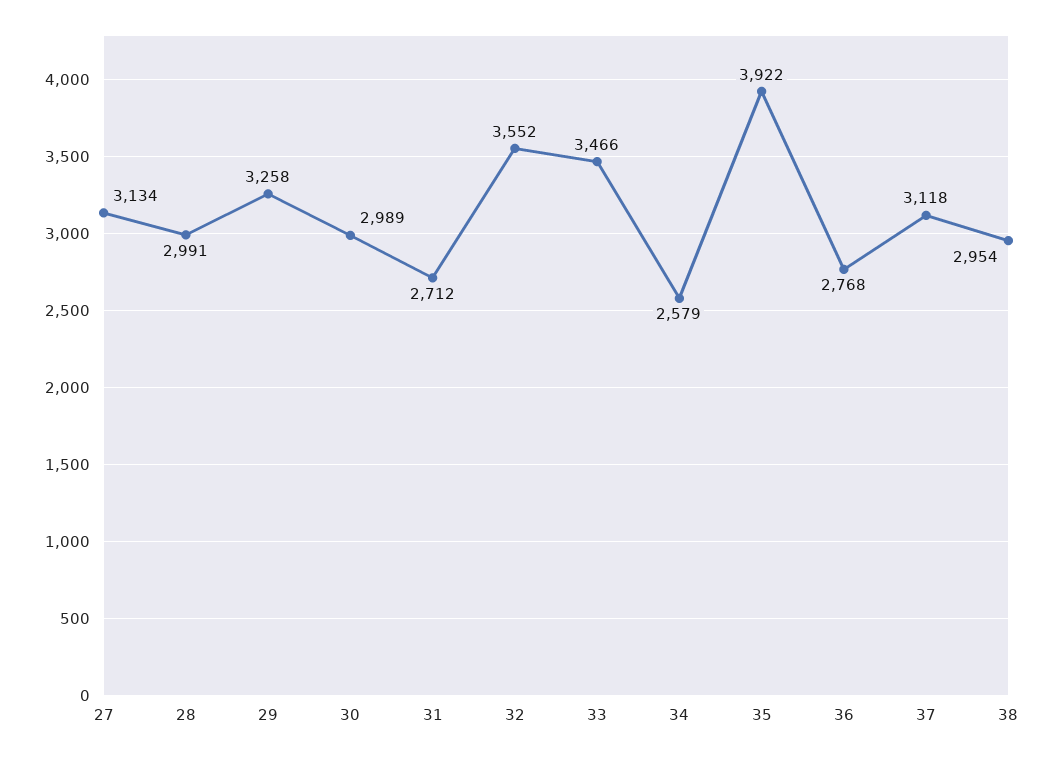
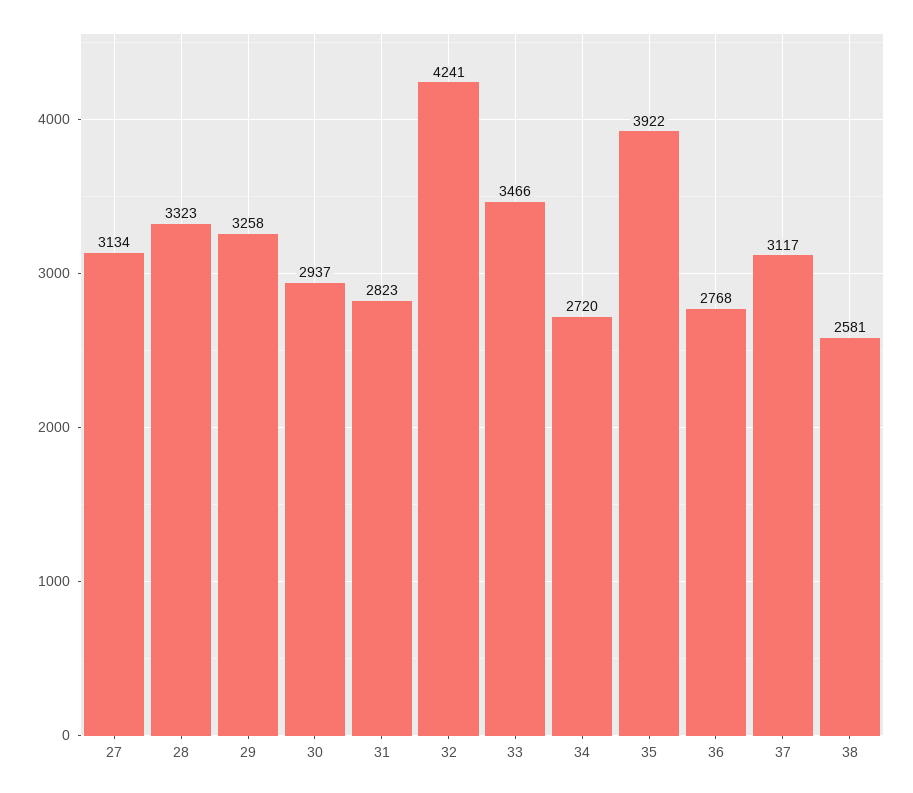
28: 2991 -> 3323
30: 2989 -> 2937
31: 2712 -> 2823
32: 3552 -> 4241
34: 2579 -> 2720
37: 3118 -> 3117
38: 2954 -> 2581

